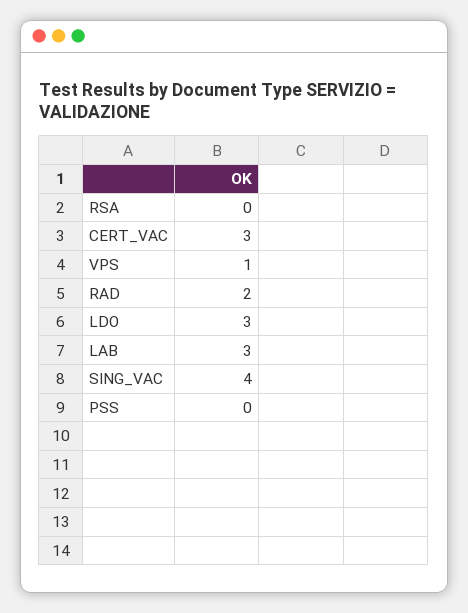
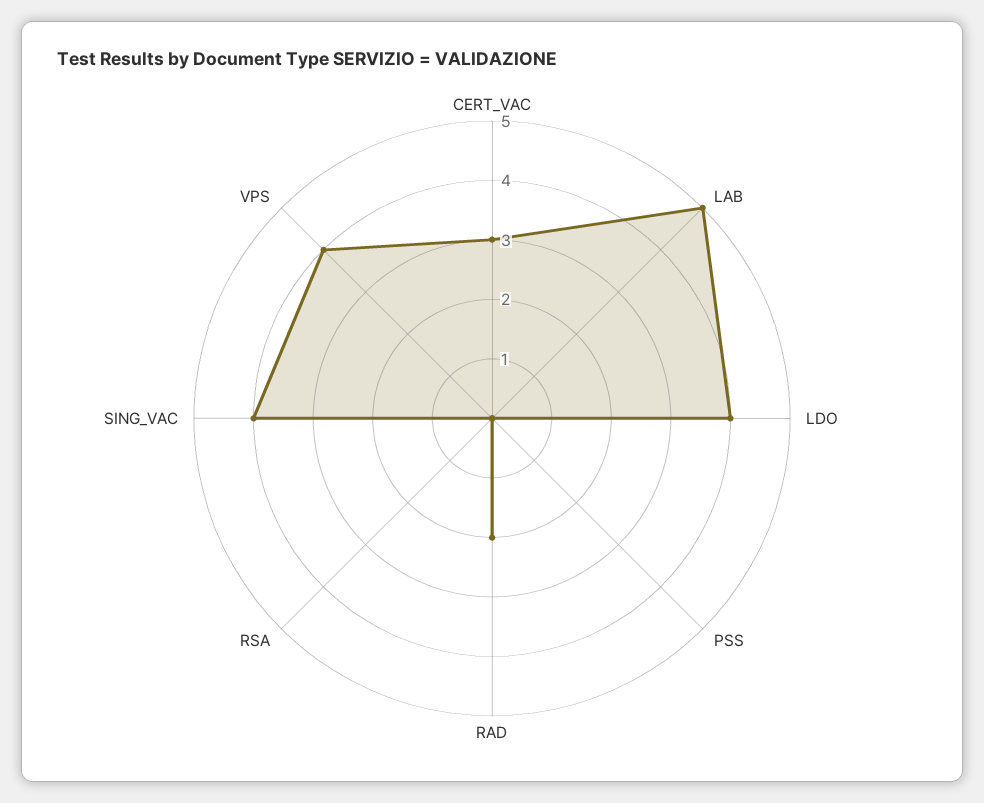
VPS: 1 -> 4
LDO: 3 -> 4
LAB: 3 -> 5

